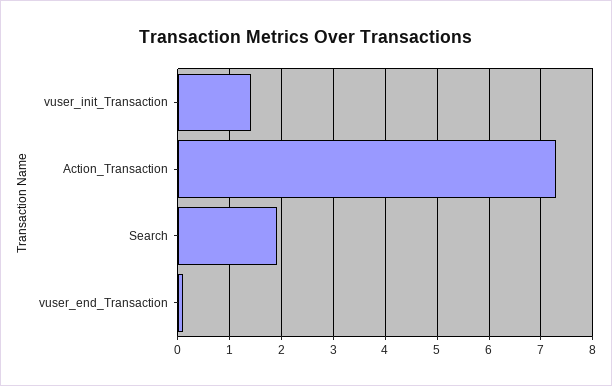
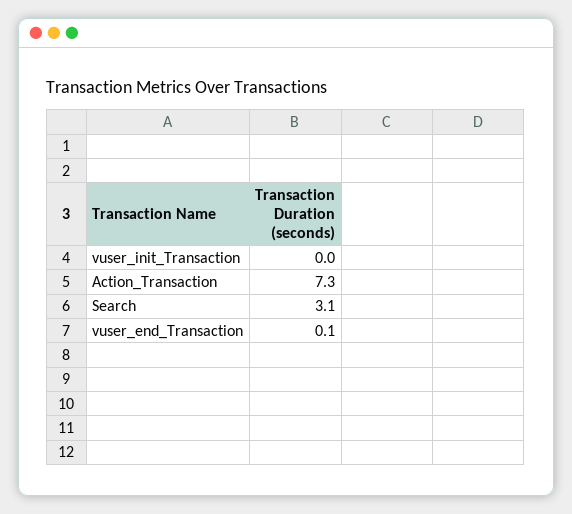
vuser_init_Transaction: 1.5 -> 0
Search: 2 -> 3.1

